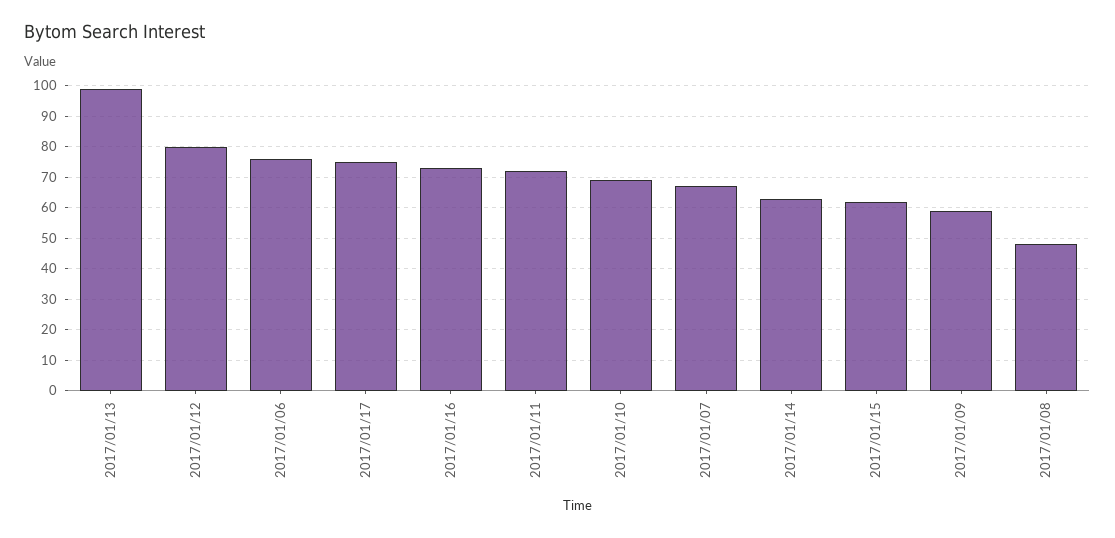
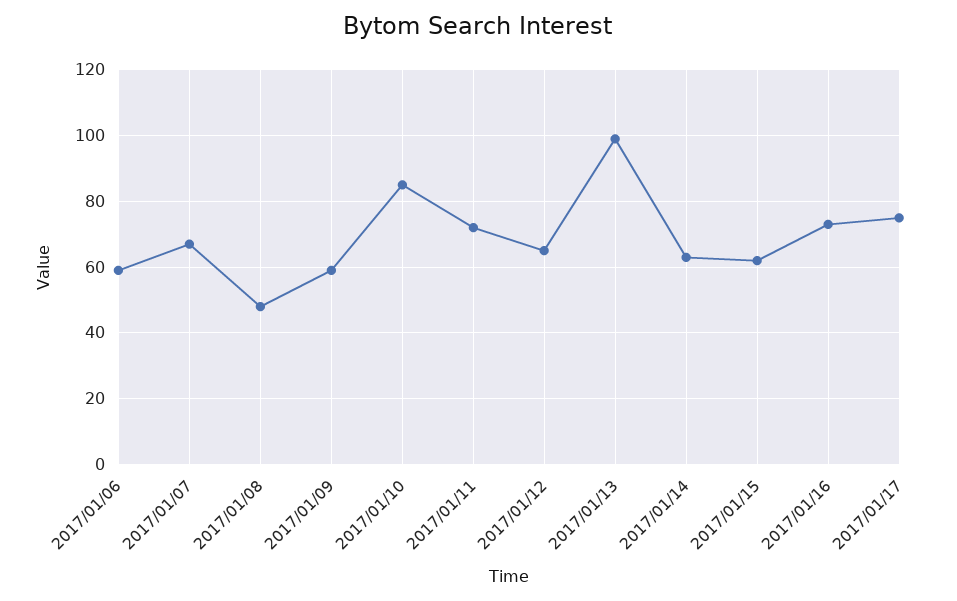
2017/01/12: 80 -> 65
2017/01/06: 75 -> 60
2017/01/10: 70 -> 85

